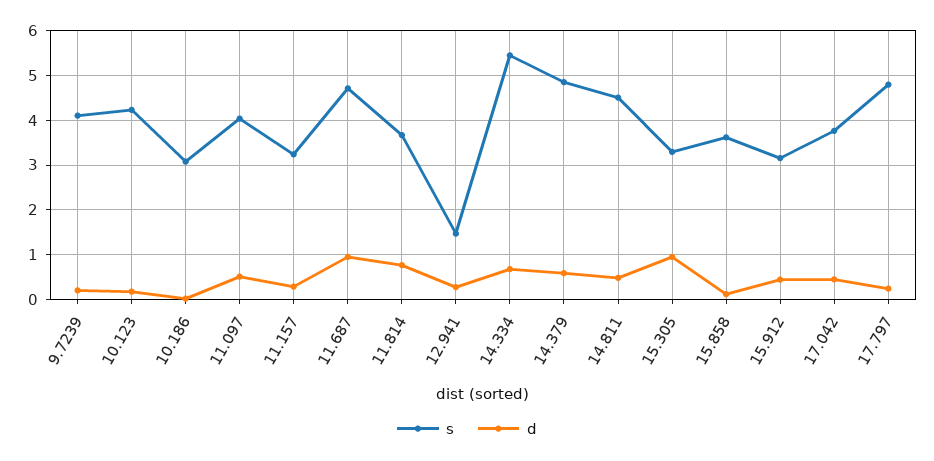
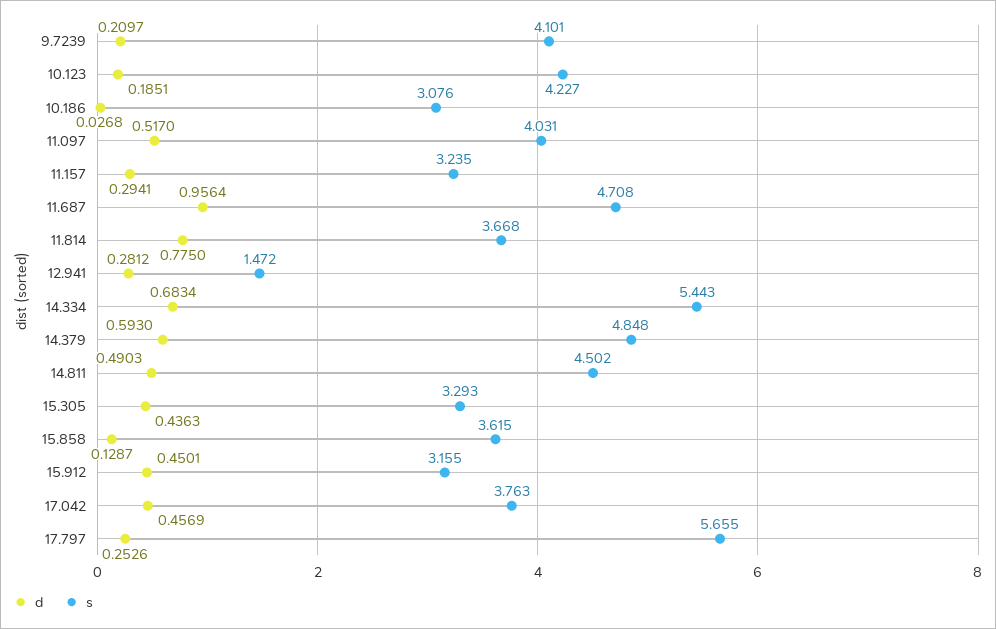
d, 15.305: 1 -> 0.4363
s, 17.797: 4.8 -> 5.655

